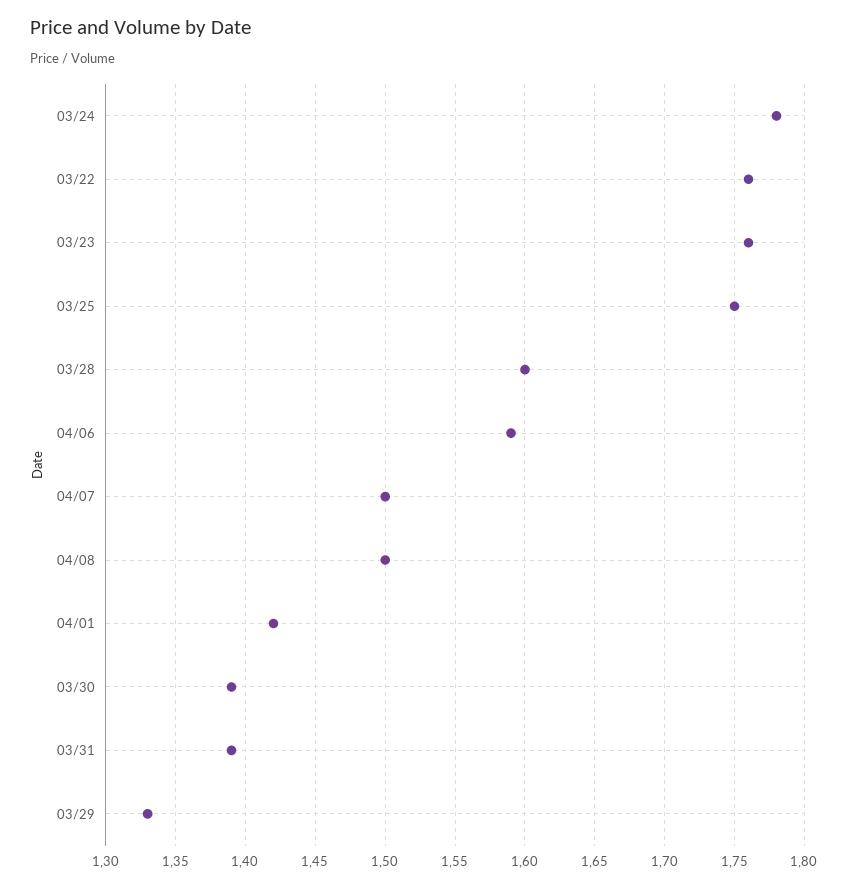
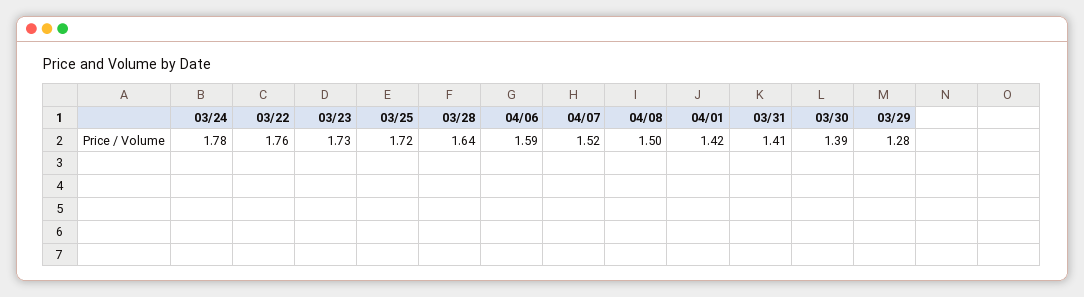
03/23: 1.76 -> 1.73
03/25: 1.75 -> 1.72
03/28: 1.6 -> 1.64
04/07: 1.5 -> 1.52
03/31: 1.39 -> 1.41
03/29: 1.33 -> 1.28

